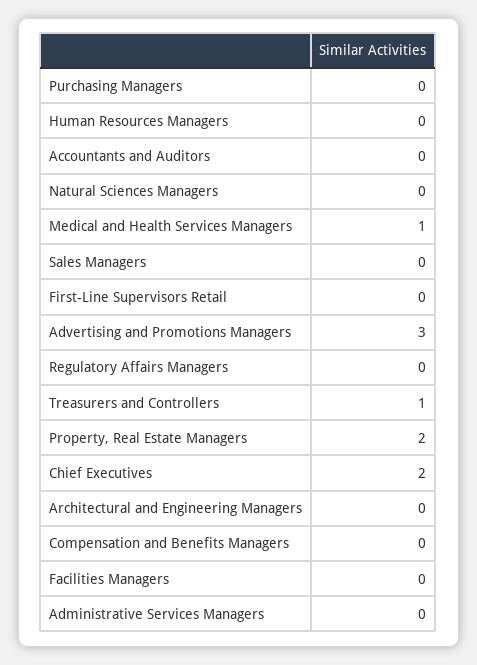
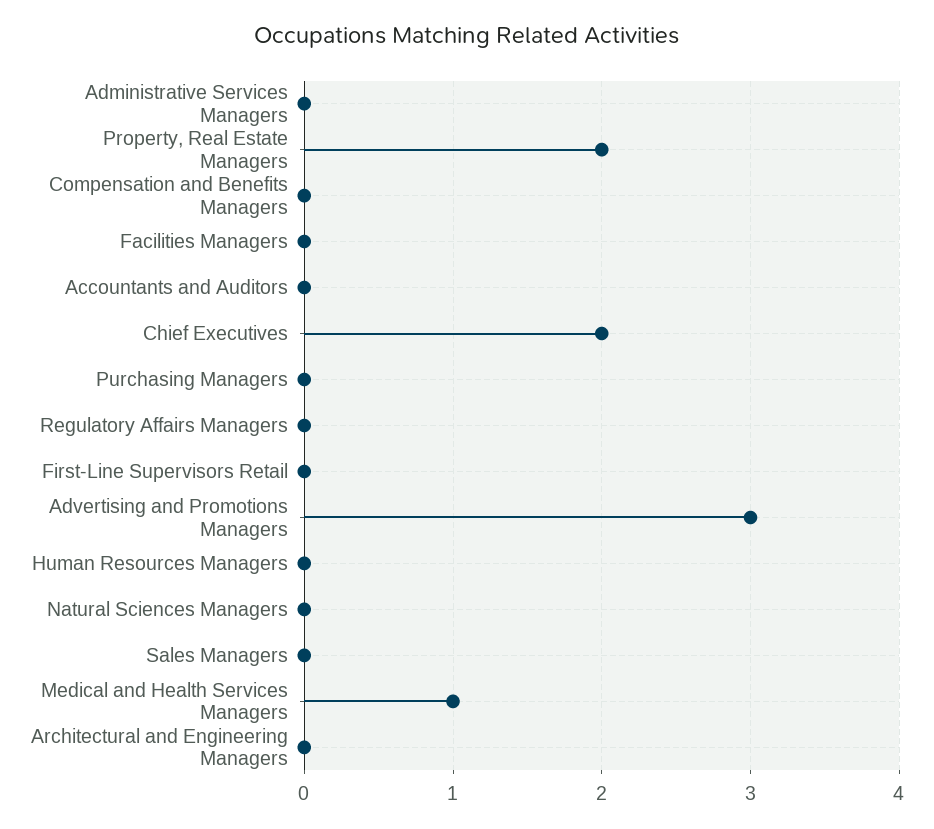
Treasurers and Controllers: 1 -> none

